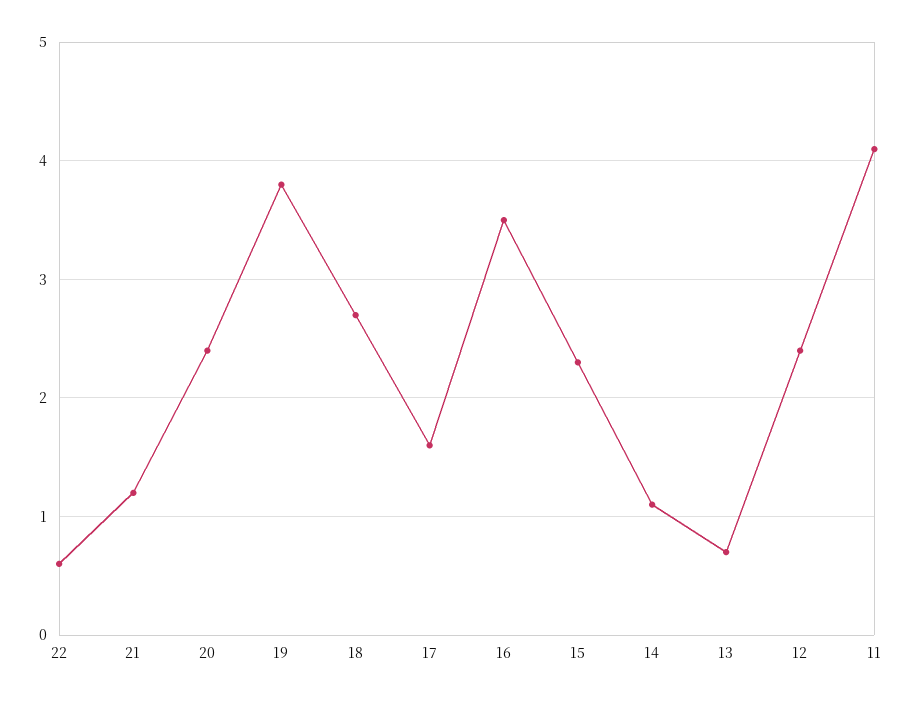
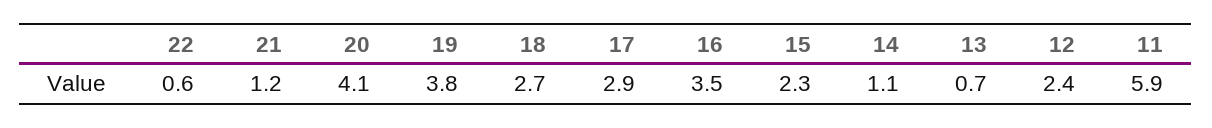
20: 2.4 -> 4.1
17: 1.6 -> 2.9
11: 4.1 -> 5.9

